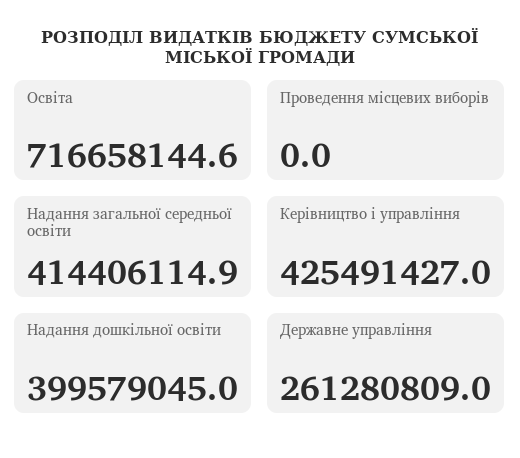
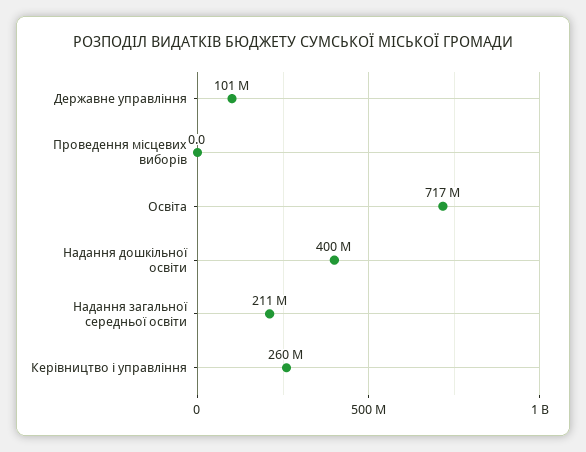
Надання загальної середньої освіти: 414406114.9 -> 211000000
Керівництво і управління: 425491427 -> 260000000
Державне управління: 261280809 -> 101000000

